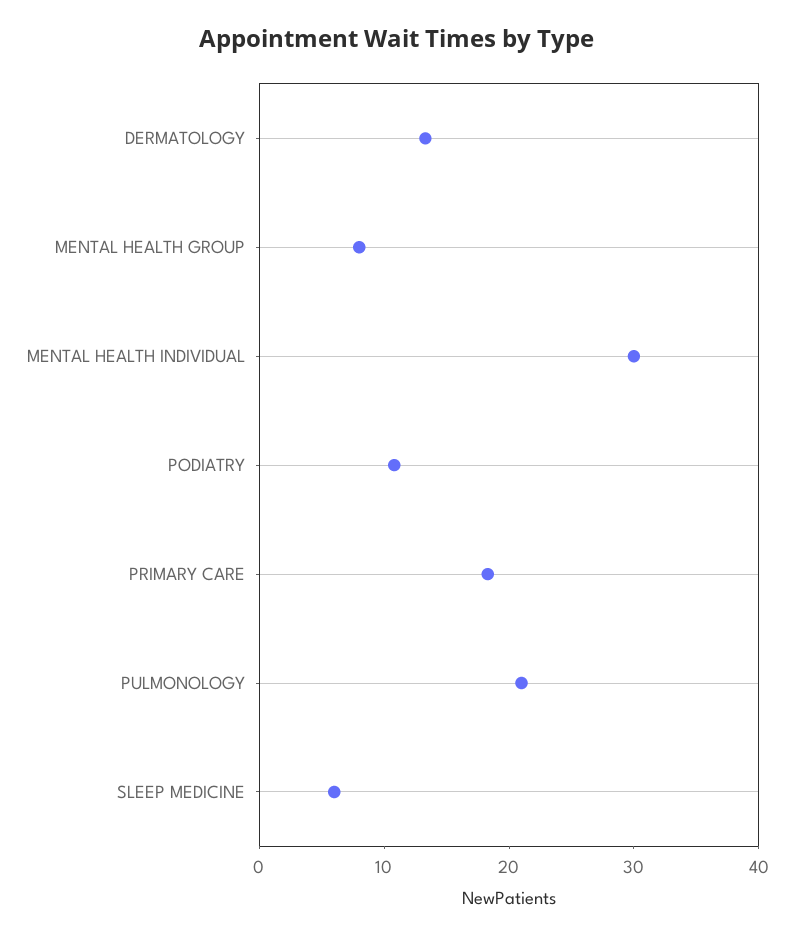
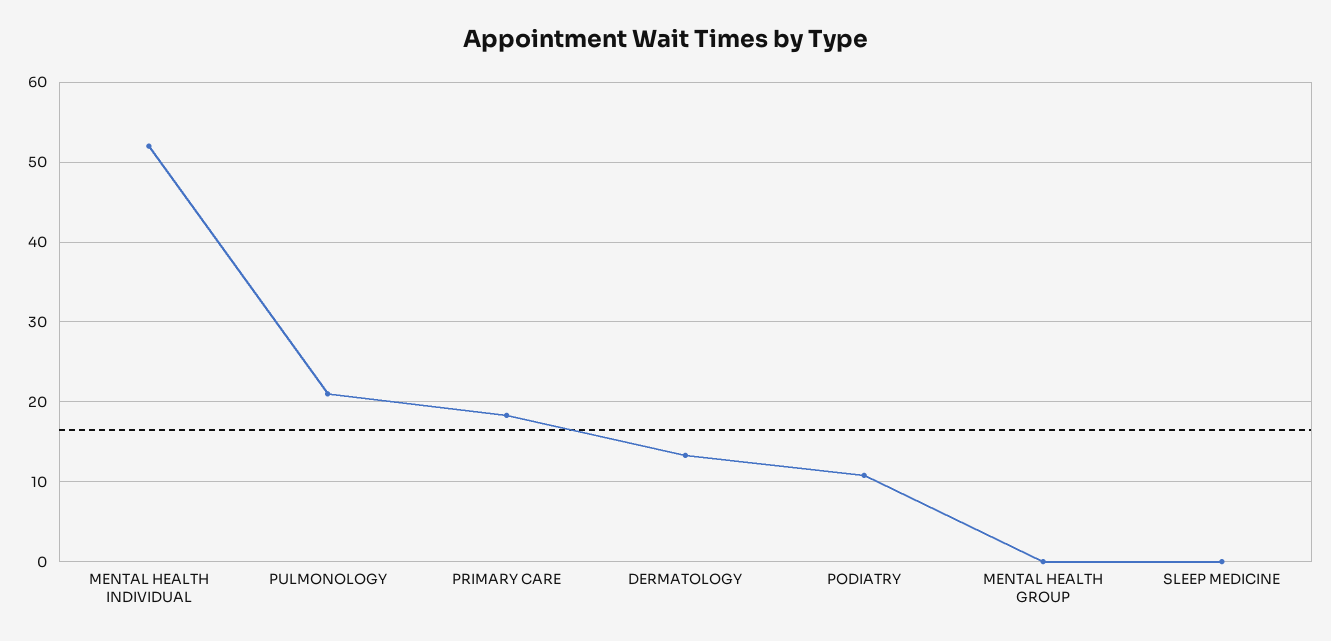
MENTAL HEALTH GROUP: 8 -> 0
MENTAL HEALTH INDIVIDUAL: 30 -> 52
SLEEP MEDICINE: 6 -> 0

